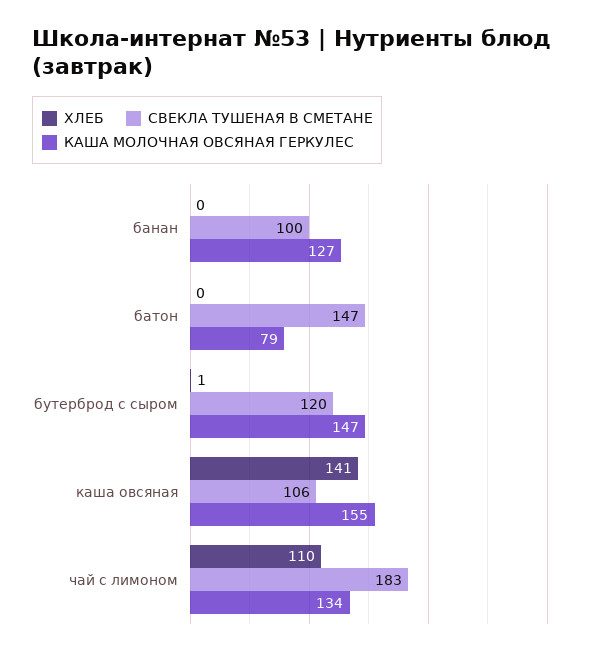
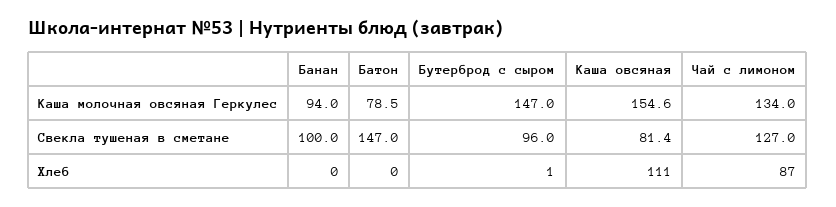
КАША МОЛОЧНАЯ ОВСЯНАЯ ГЕРКУЛЕС, банан: 127 -> 94
СВЕКЛА ТУШЕНАЯ В СМЕТАНЕ, бутерброд с сыром: 120 -> 96
ХЛЕБ, каша овсяная: 141 -> 111
СВЕКЛА ТУШЕНАЯ В СМЕТАНЕ, каша овсяная: 106 -> 81.4
ХЛЕБ, чай с лимоном: 110 -> 87
СВЕКЛА ТУШЕНАЯ В СМЕТАНЕ, чай с лимоном: 183 -> 127

